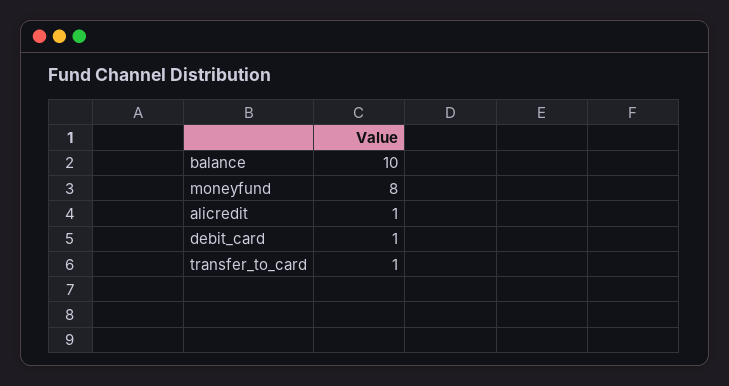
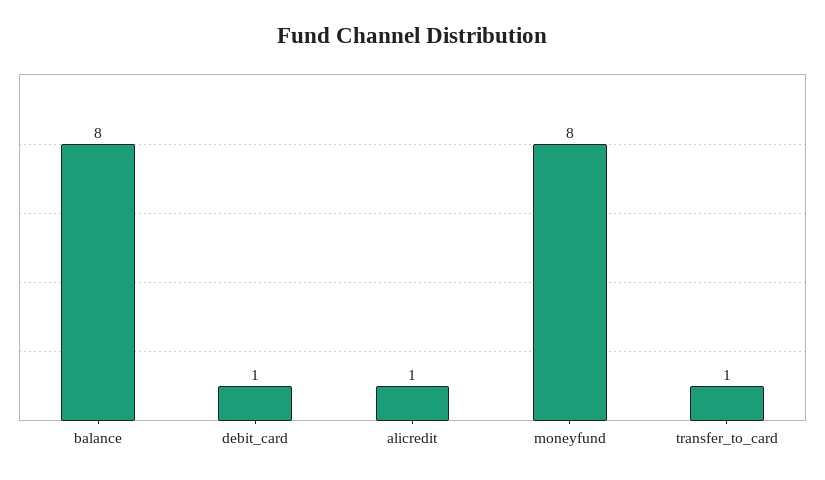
balance: 10 -> 8

